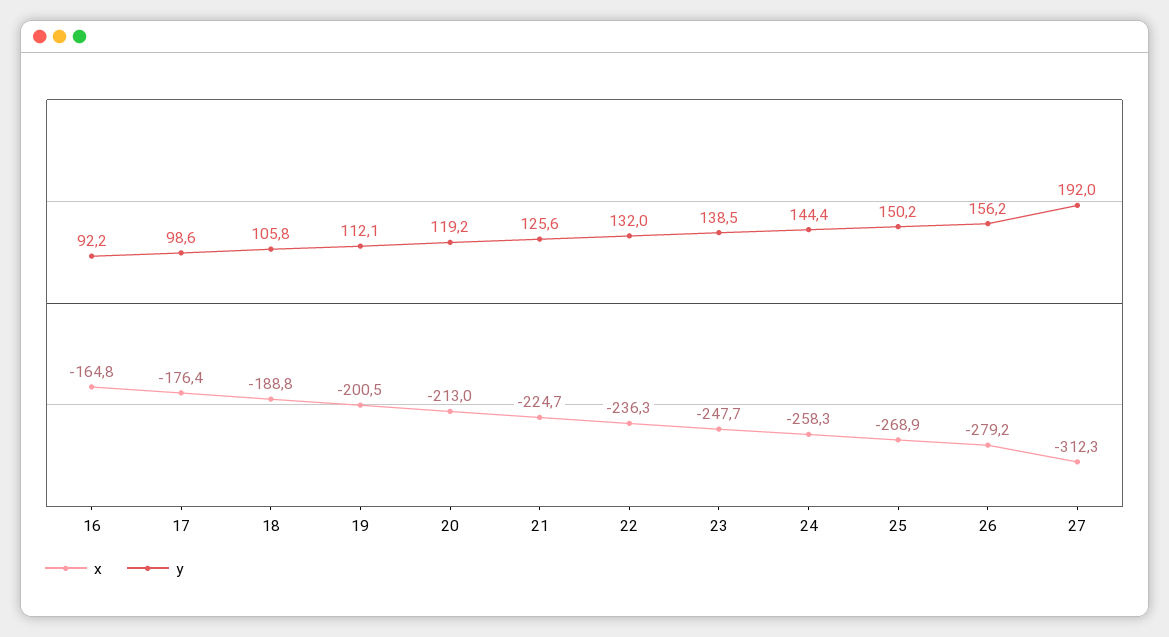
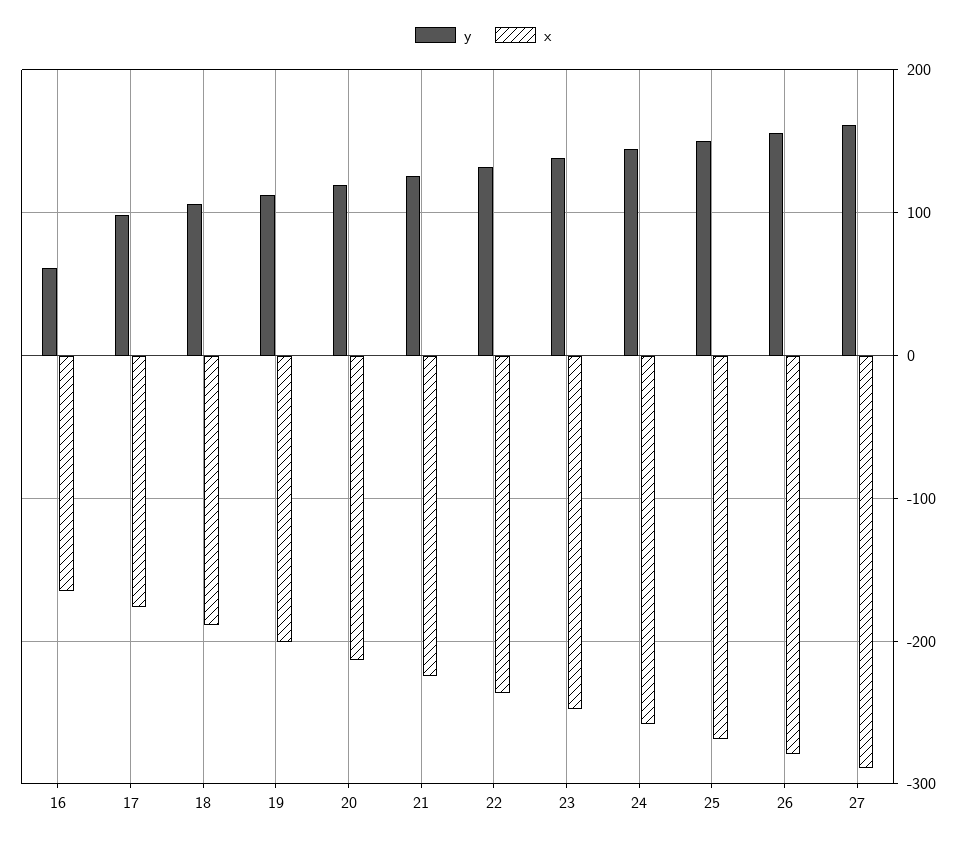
y, 16: 92.2 -> 60
x, 27: -312.3 -> -290
y, 27: 192 -> 160

